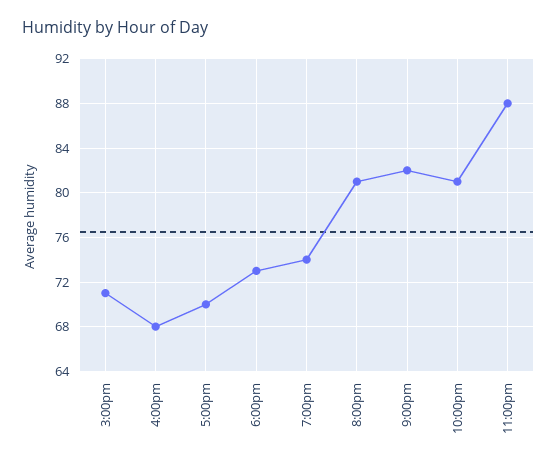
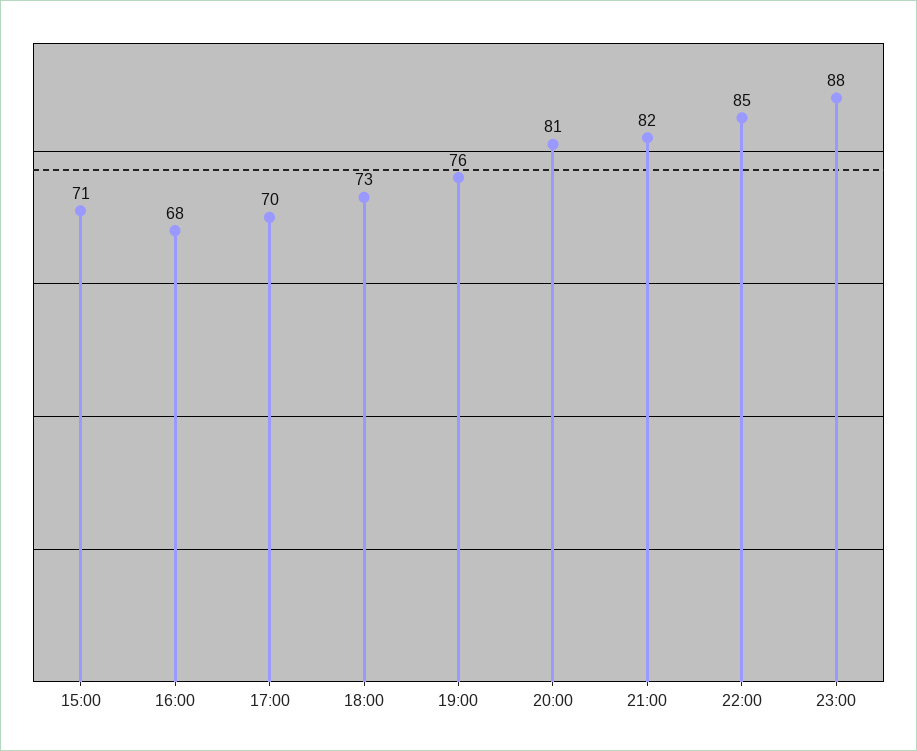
7:00pm: 74 -> 76
10:00pm: 81 -> 85

